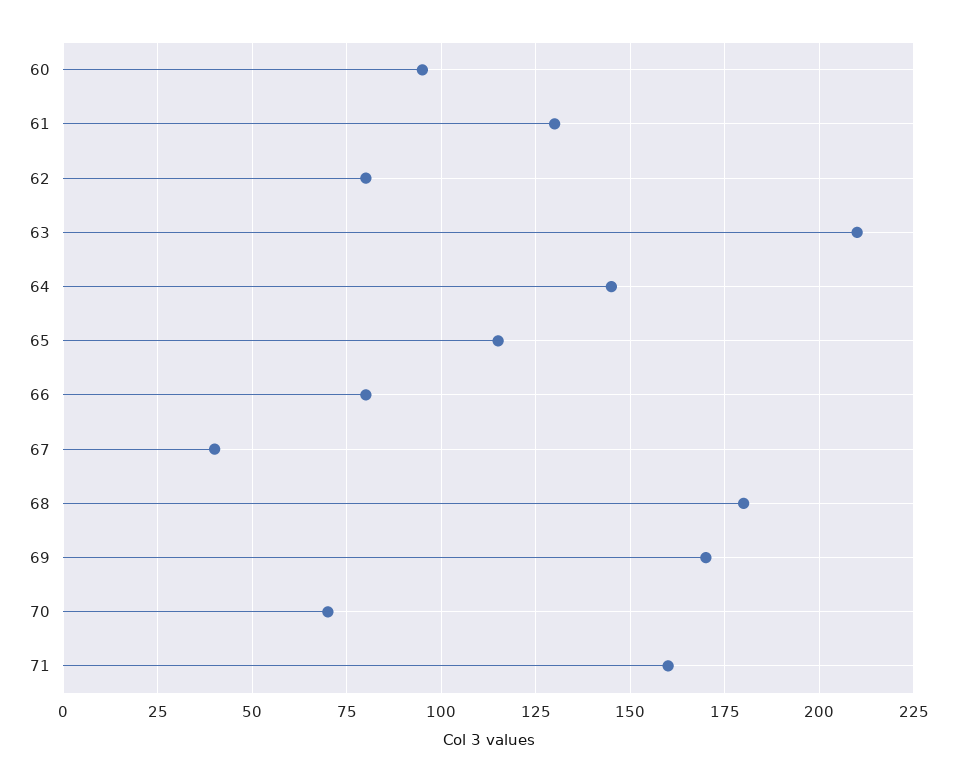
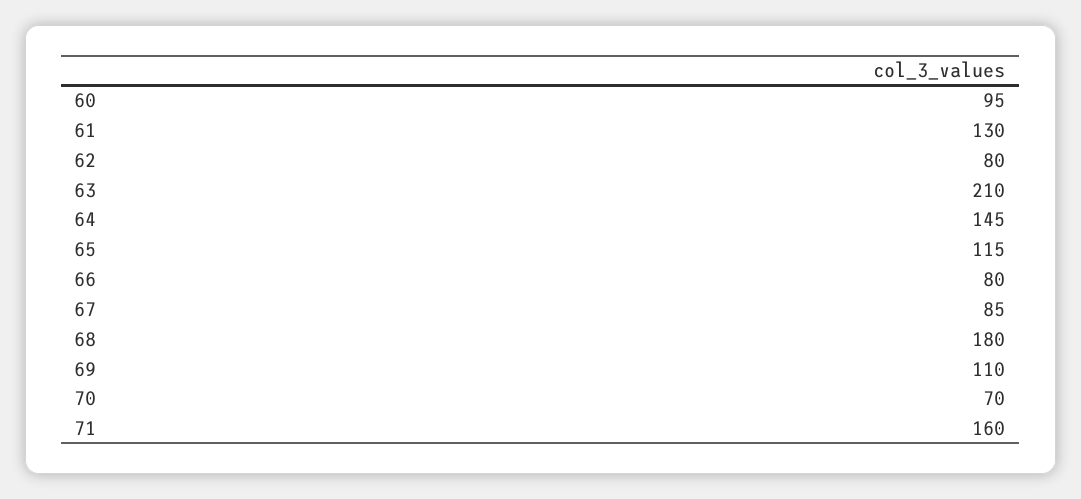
67: 40 -> 85
69: 170 -> 110

